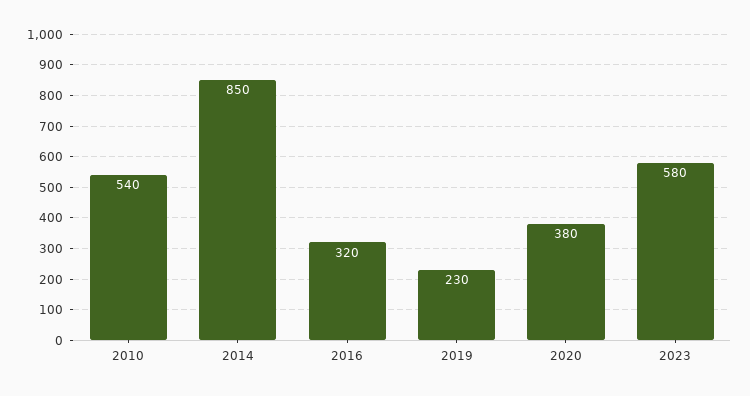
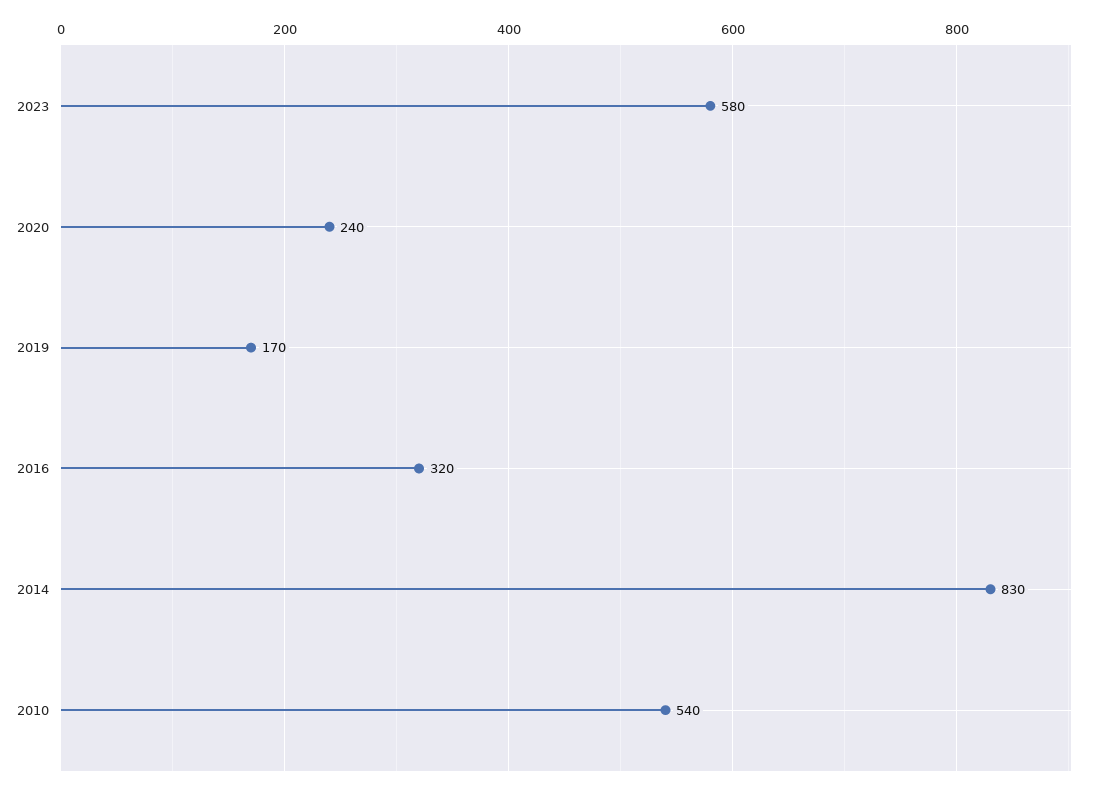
2014: 850 -> 830
2019: 230 -> 170
2020: 380 -> 240

